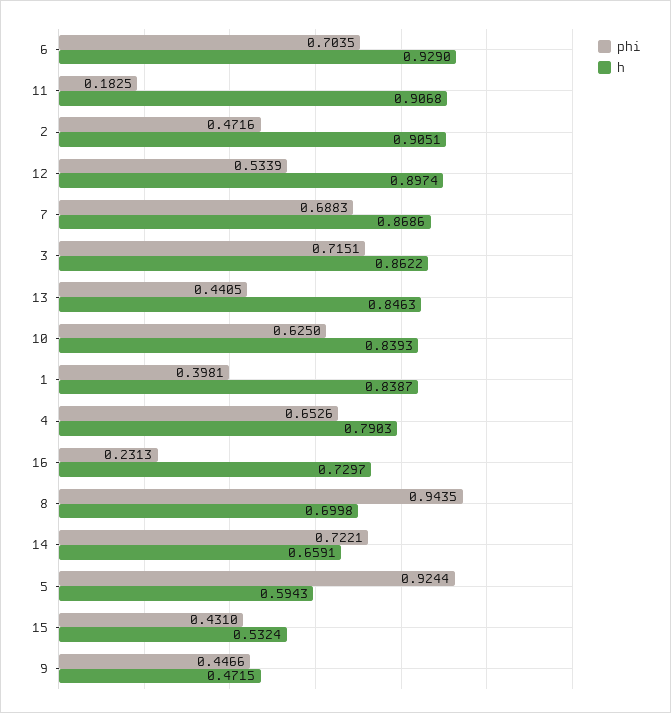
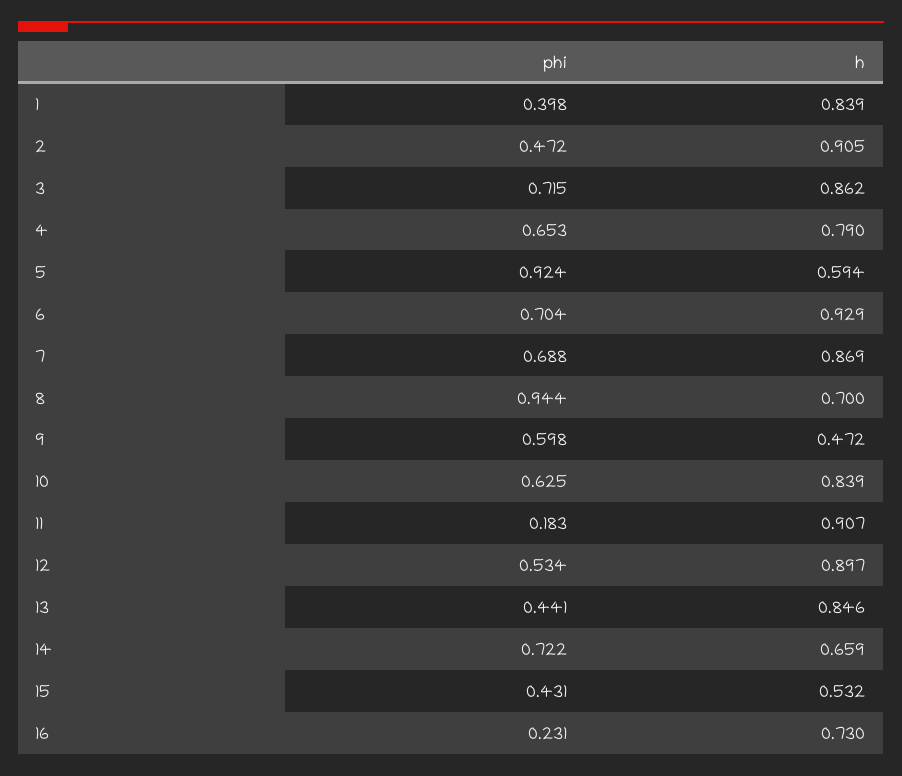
phi, 9: 0.4466 -> 0.598

